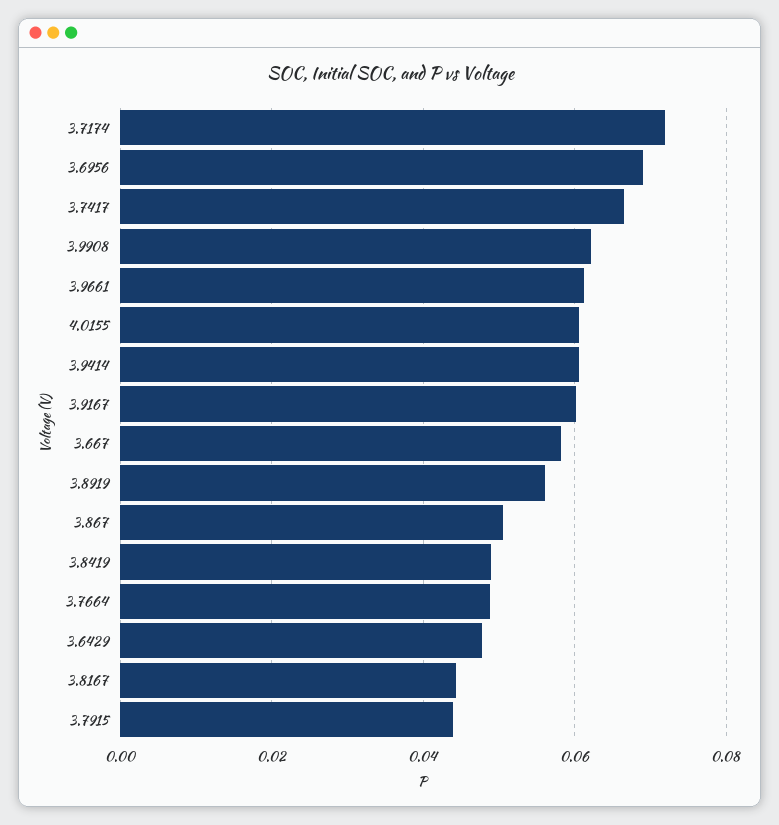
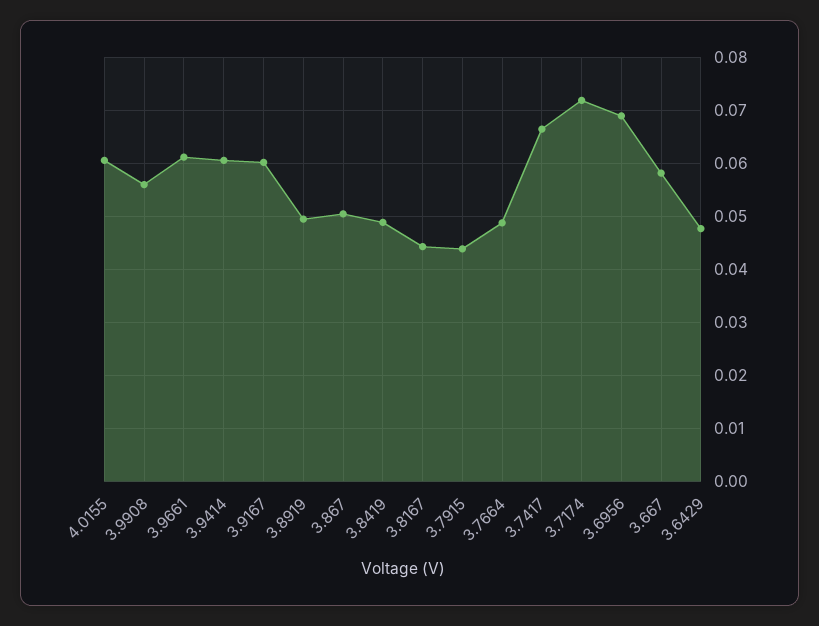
3.9908: 0.062 -> 0.056
3.8919: 0.056 -> 0.05

